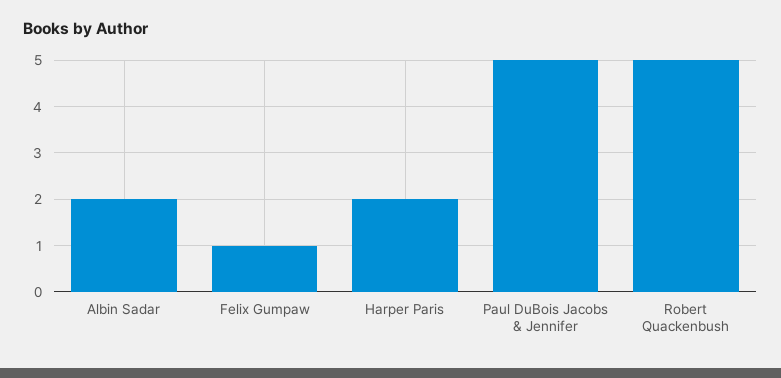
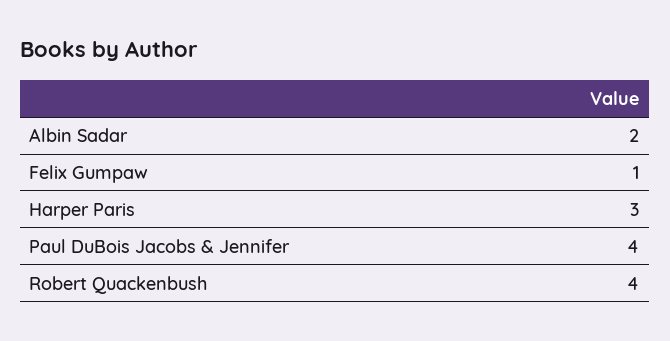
Harper Paris: 2 -> 3
Paul DuBois Jacobs & Jennifer: 5 -> 4
Robert Quackenbush: 5 -> 4

